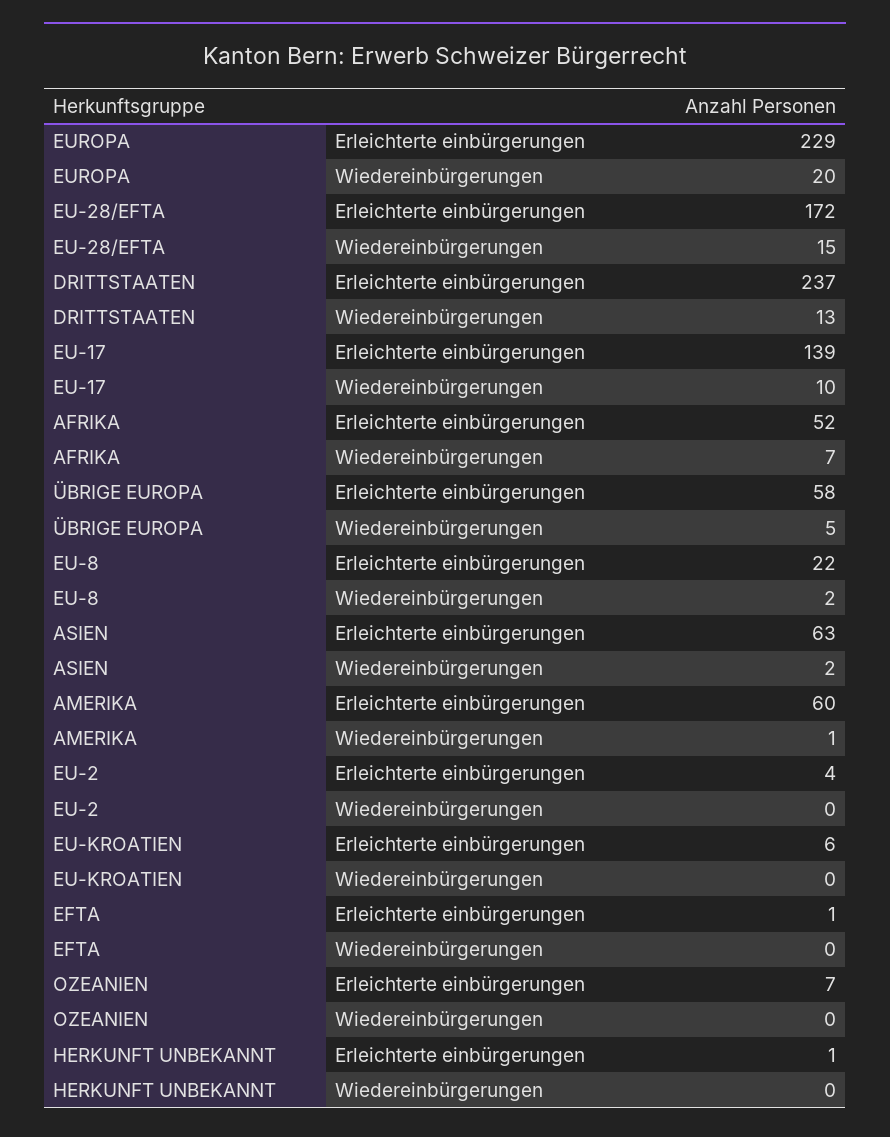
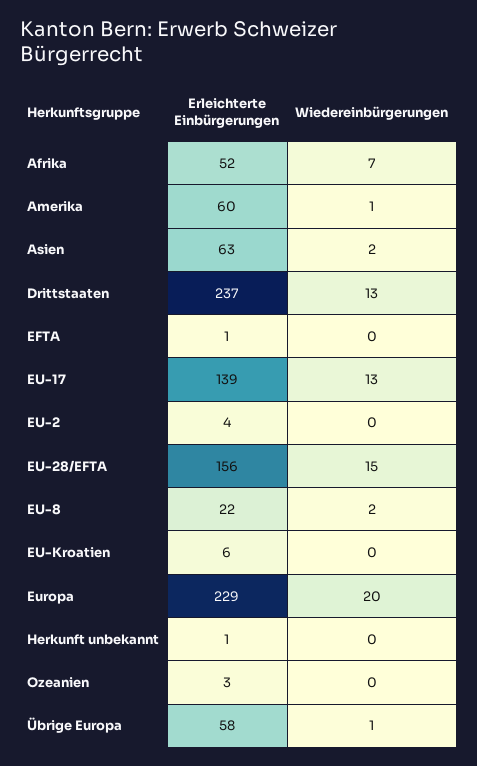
EU-28/EFTA, Erleichterte einbürgerungen: 172 -> 156
EU-17, Wiedereinbürgerungen: 10 -> 13
ÜBRIGE EUROPA, Wiedereinbürgerungen: 5 -> 1
OZEANIEN, Erleichterte einbürgerungen: 7 -> 3

